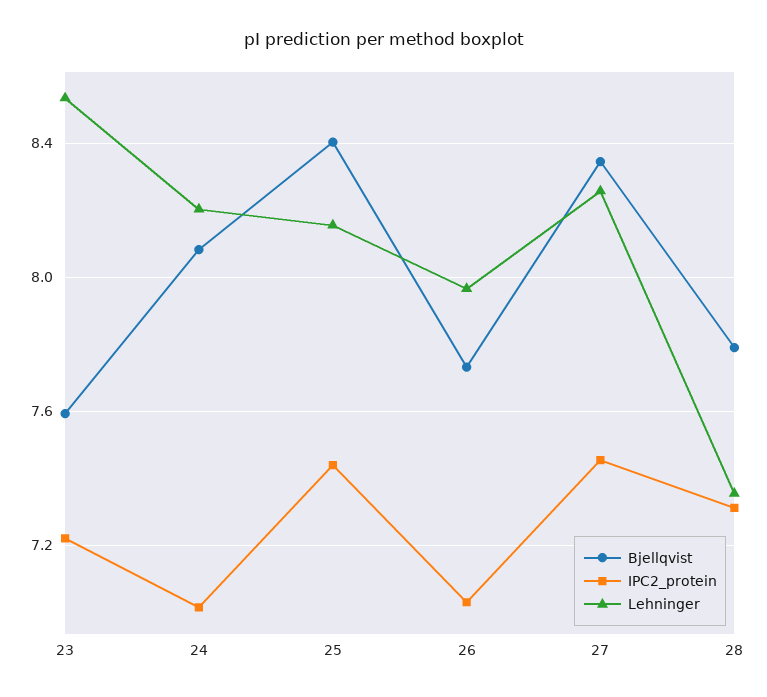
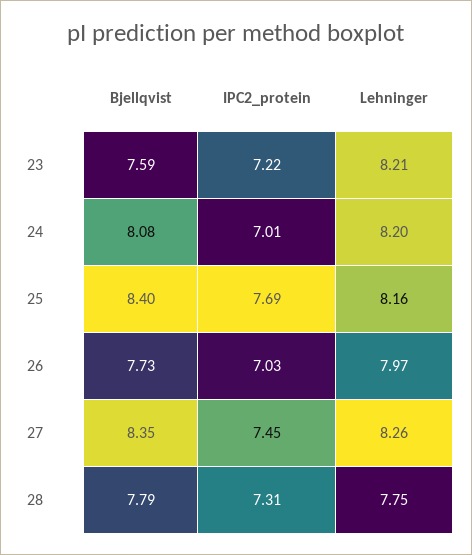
Lehninger, 23: 8.55 -> 8.21
IPC2_protein, 25: 7.45 -> 7.69
Lehninger, 28: 7.35 -> 7.75

